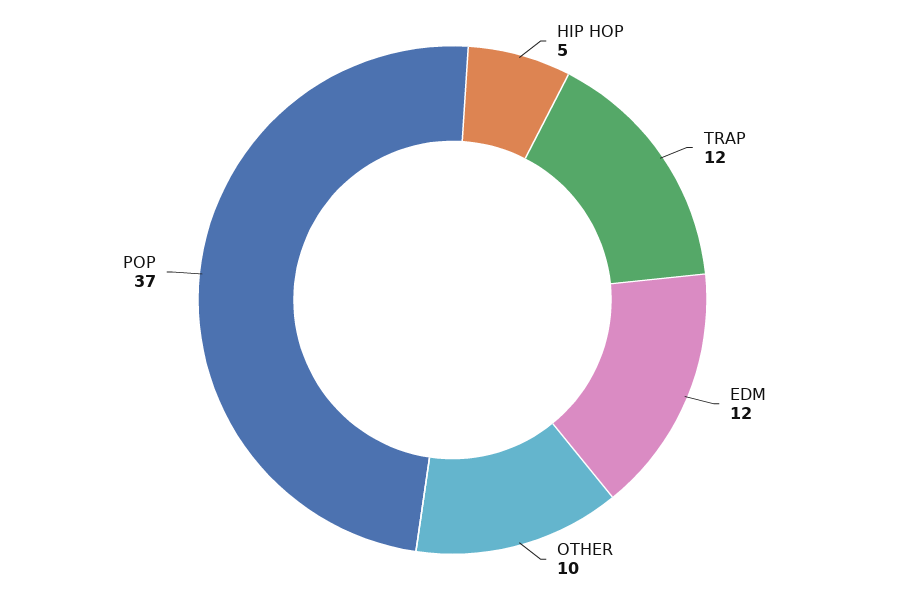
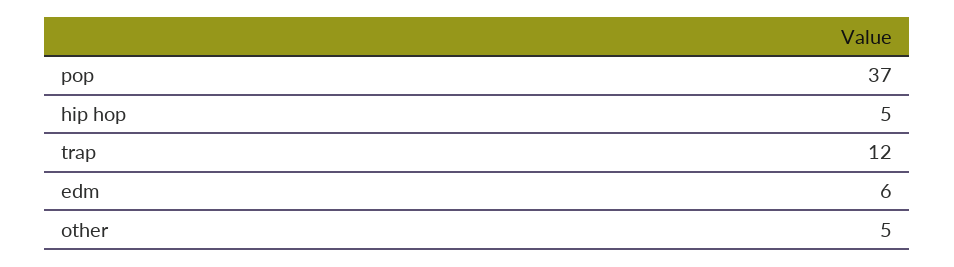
EDM: 12 -> 6
OTHER: 10 -> 5

